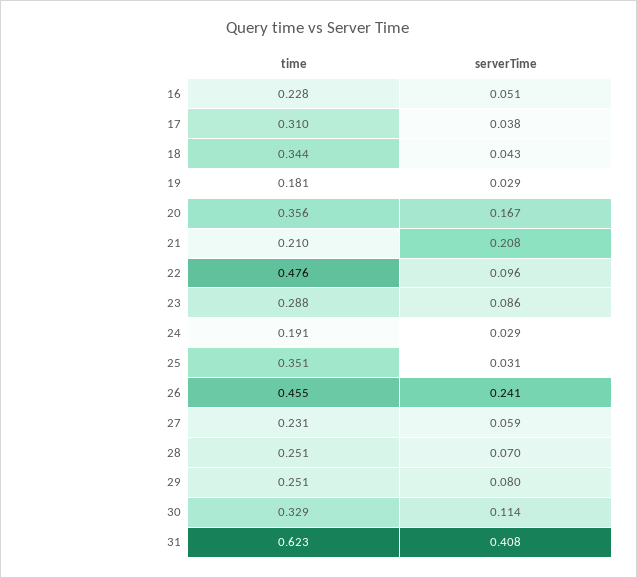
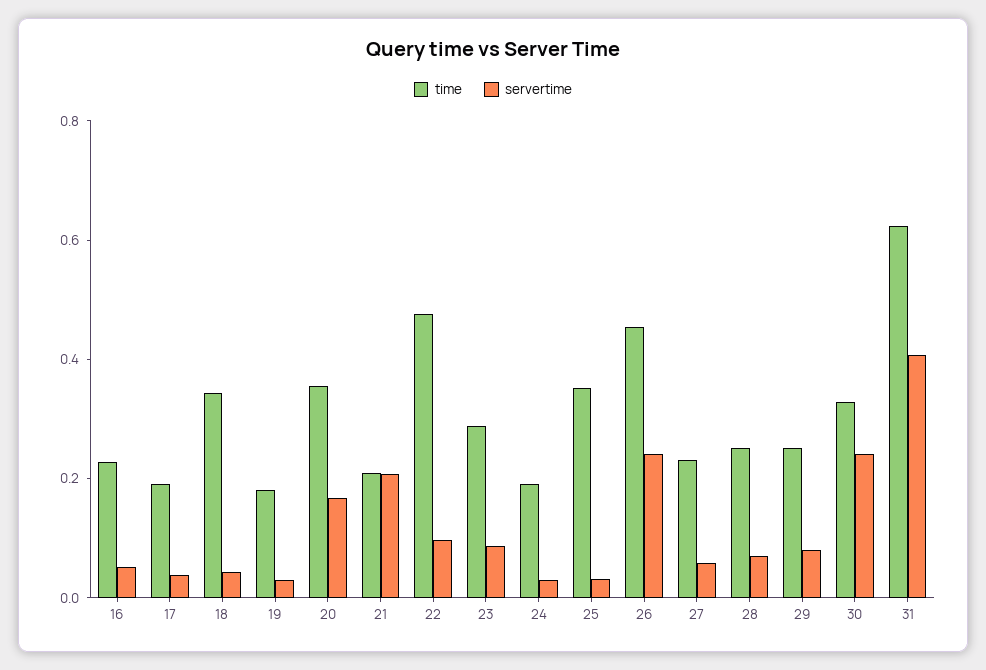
time, 17: 0.31 -> 0.2
serverTime, 30: 0.114 -> 0.25

